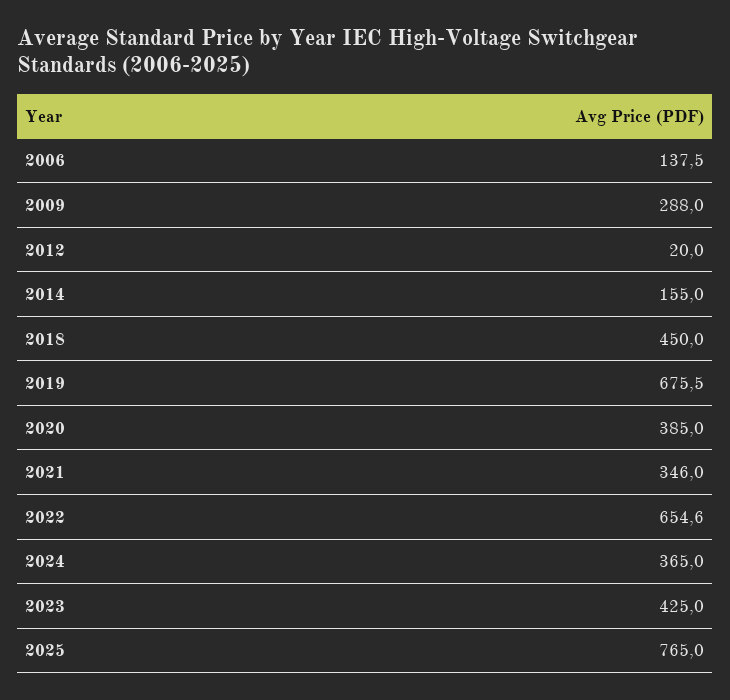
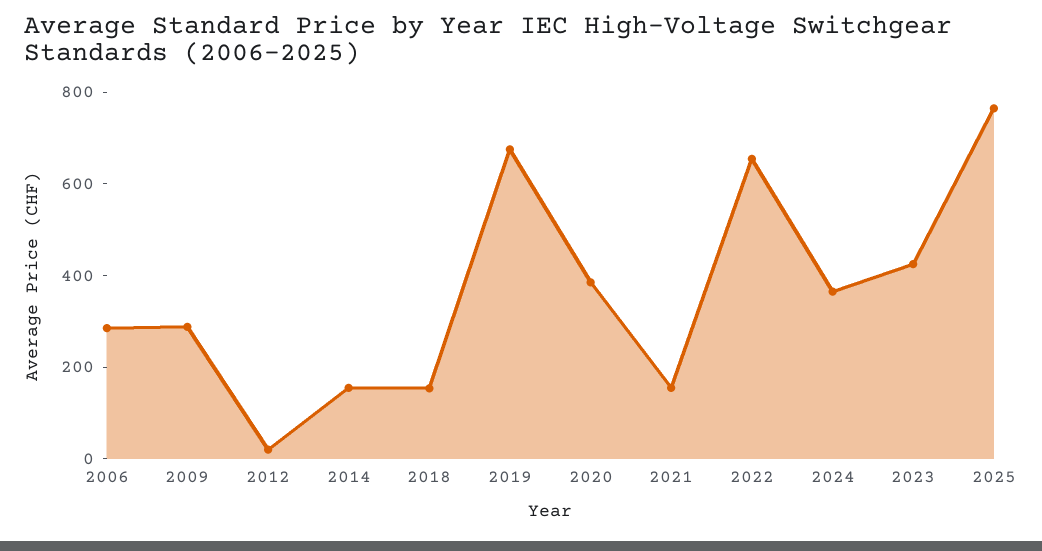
2006: 137.5 -> 300
2018: 450 -> 150
2021: 346 -> 150

